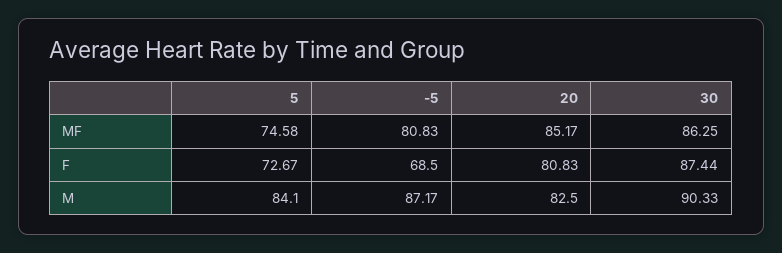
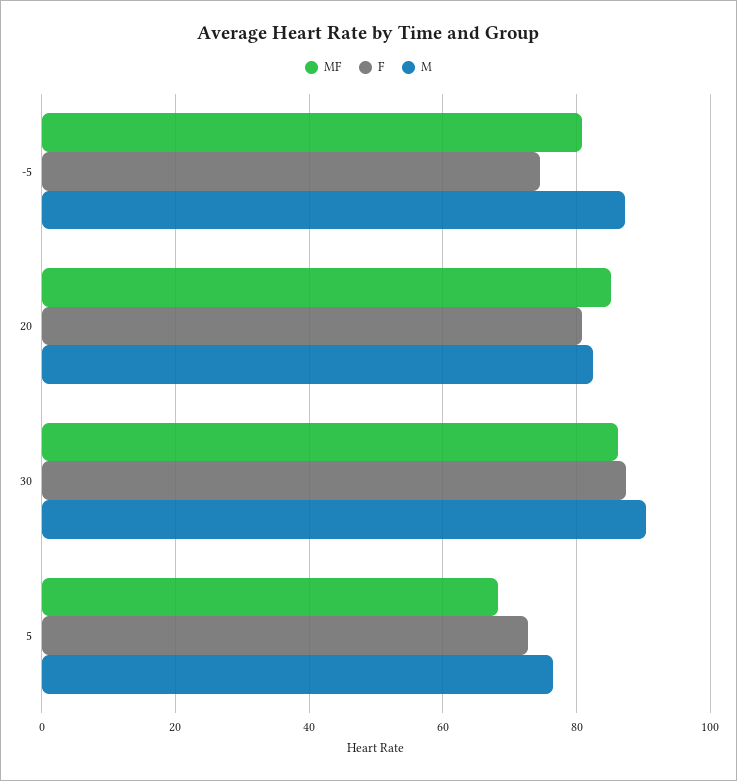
MF, 5: 74.58 -> 68
F, -5: 68.5 -> 74
M, 5: 84.1 -> 76

